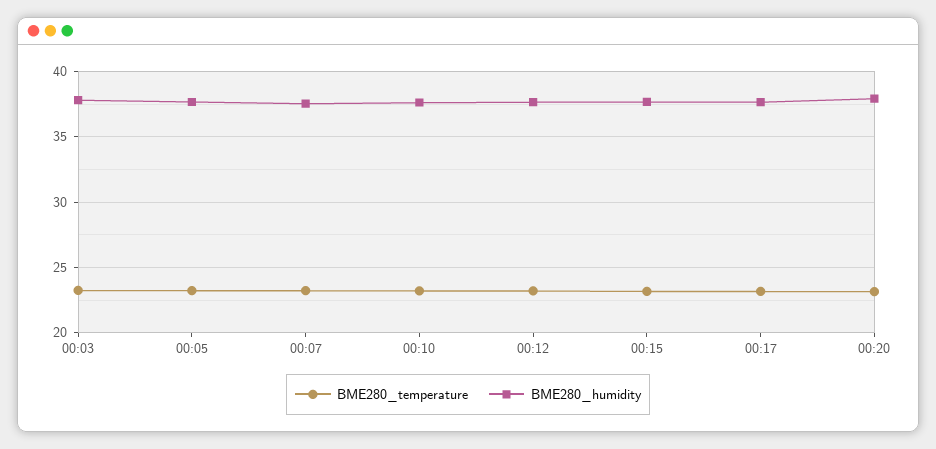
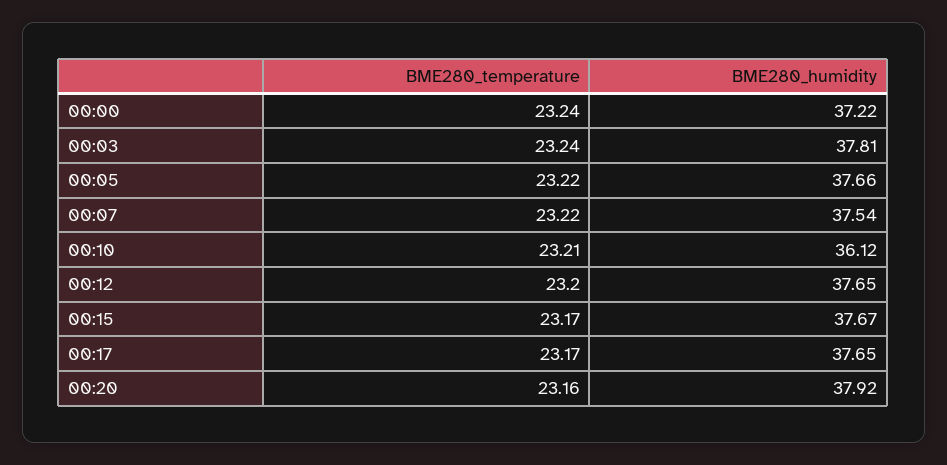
BME280_humidity, 00:10: 37.5 -> 36.12
BME280_temperature, 00:00: none -> 23.24
BME280_humidity, 00:00: none -> 37.22

